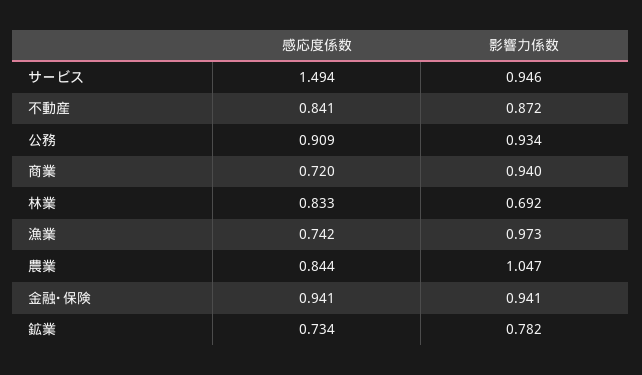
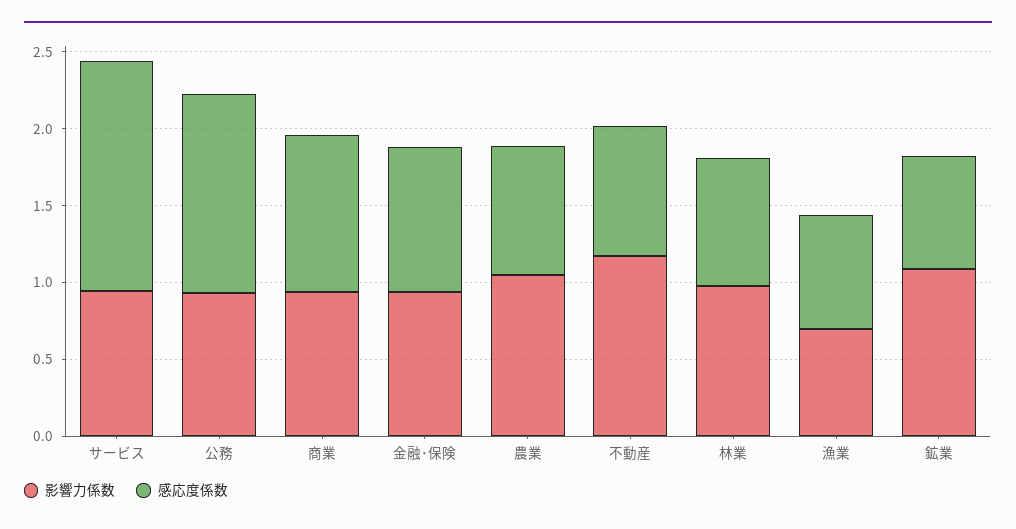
影響力係数, 不動産: 0.872 -> 1.2
感応度係数, 公務: 0.909 -> 1.3
感応度係数, 商業: 0.72 -> 1
影響力係数, 林業: 0.692 -> 1
影響力係数, 漁業: 0.973 -> 0.7
影響力係数, 鉱業: 0.782 -> 1.1

